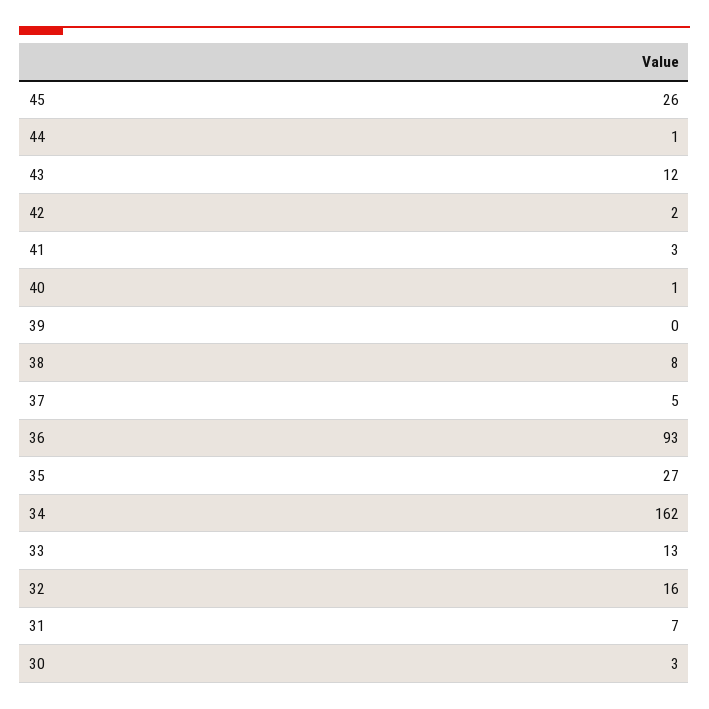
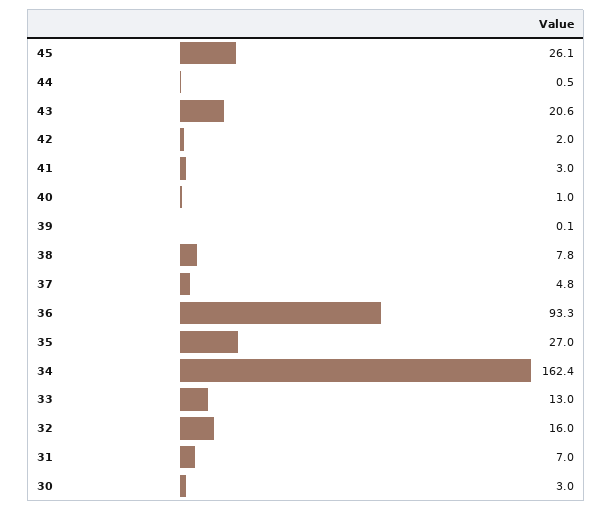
43: 12 -> 20.6

